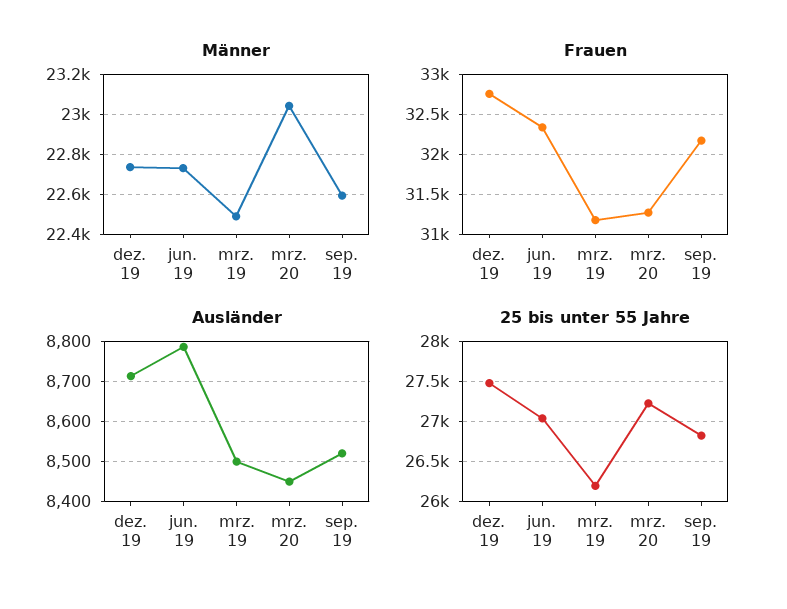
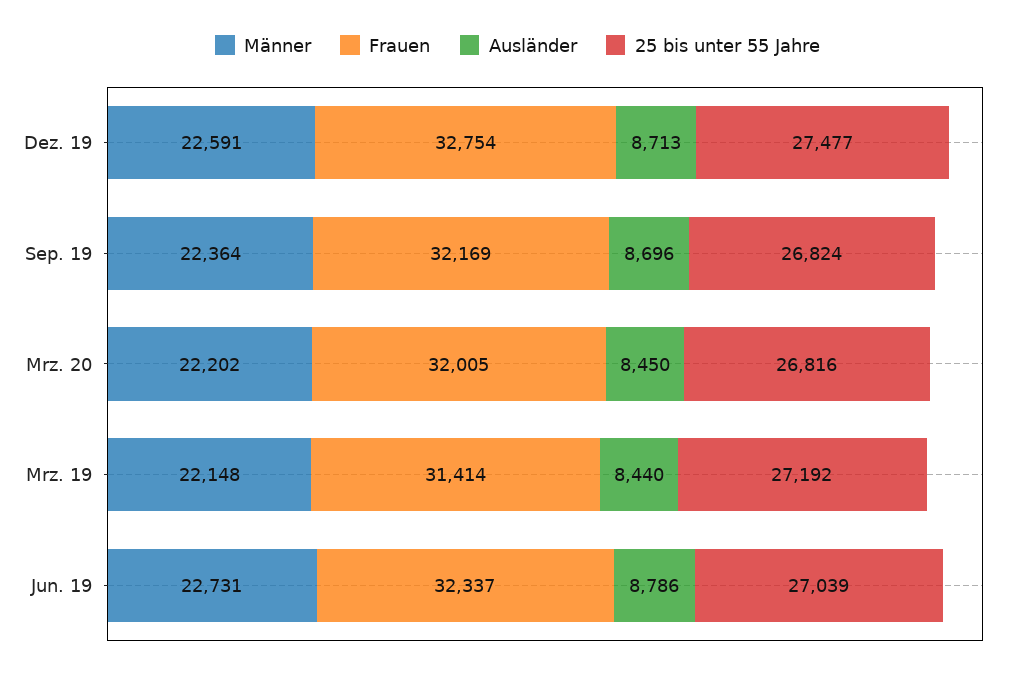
Männer, dez. 19: 22750 -> 22591
Männer, mrz. 19: 22500 -> 22148
Männer, mrz. 20: 23050 -> 22202
Männer, sep. 19: 22600 -> 22364
Frauen, mrz. 19: 31200 -> 31414
Frauen, mrz. 20: 31300 -> 32005
Ausländer, mrz. 19: 8500 -> 8440
Ausländer, sep. 19: 8520 -> 8696
25 bis unter 55 Jahre, mrz. 19: 26200 -> 27192
25 bis unter 55 Jahre, mrz. 20: 27200 -> 26816

